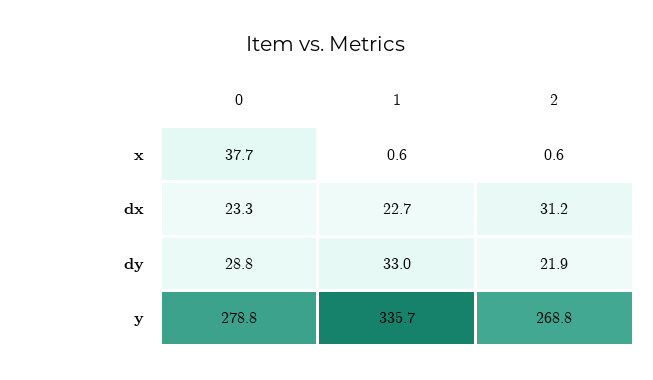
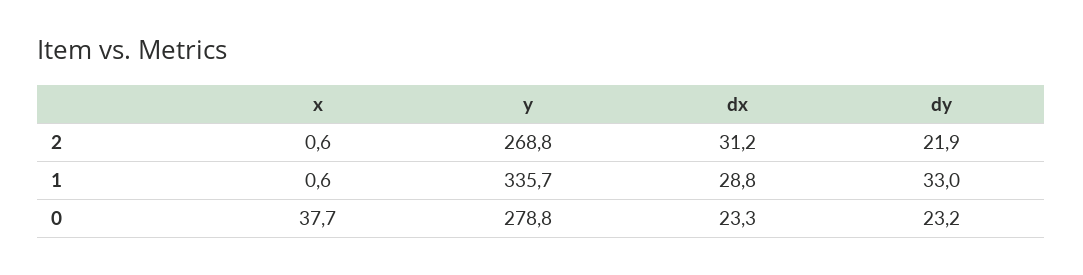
1, dx: 22.7 -> 28.8
0, dy: 28.8 -> 23.2

